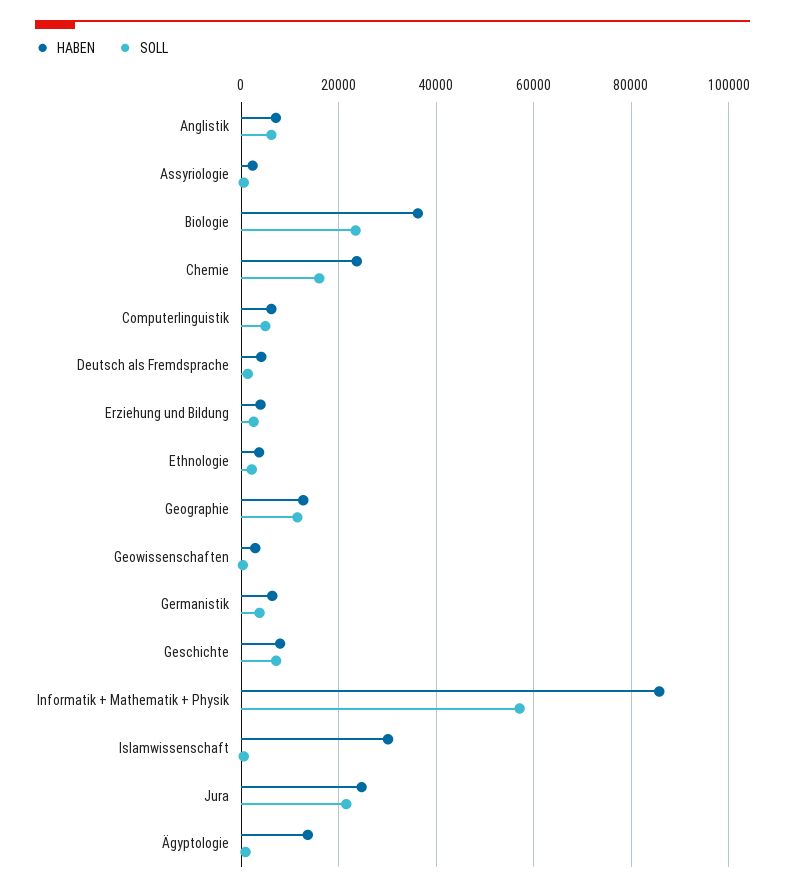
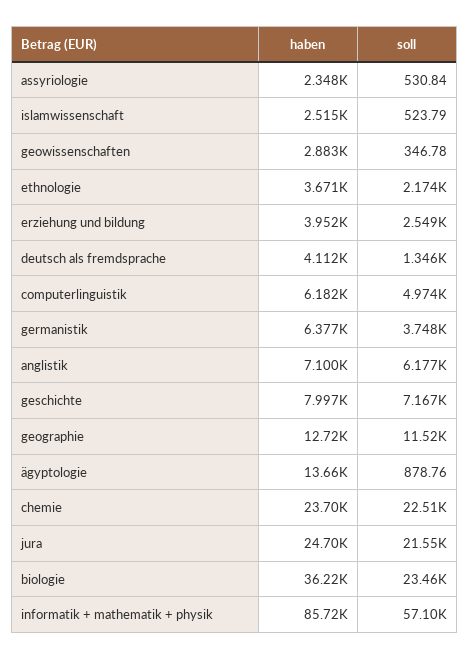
SOLL, Chemie: 16000 -> 22510
HABEN, Islamwissenschaft: 30000 -> 2515

